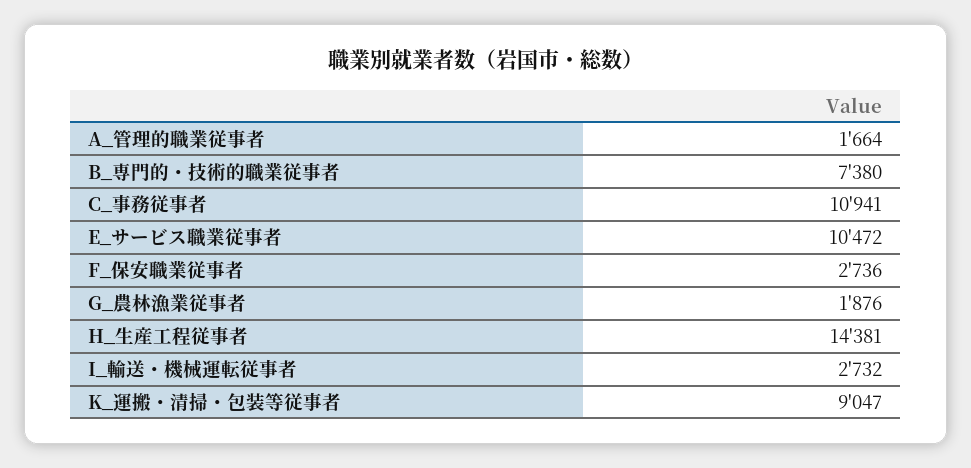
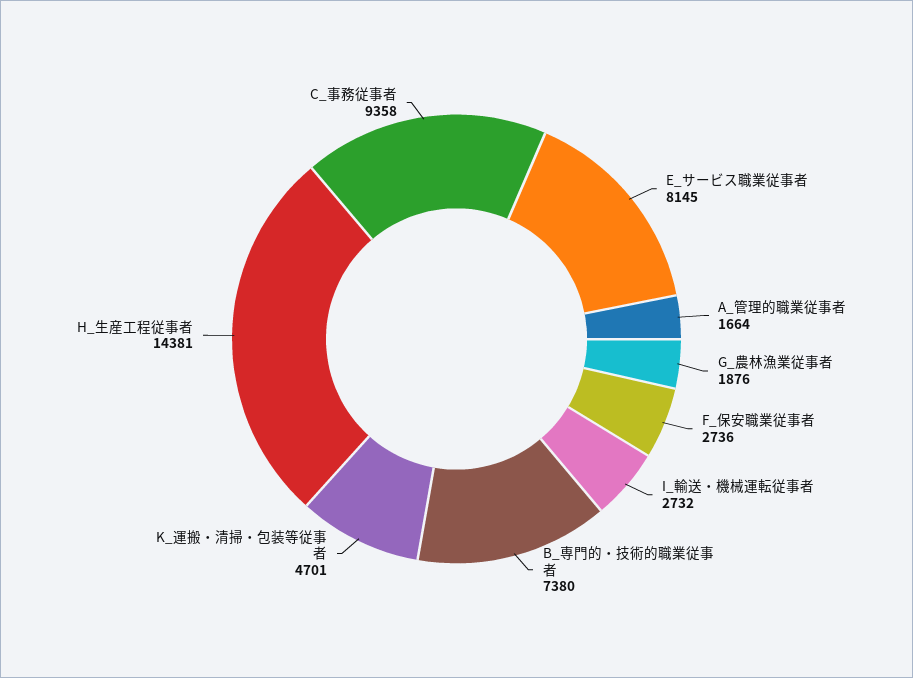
C_事務従事者: 10941 -> 9358
E_サービス職業従事者: 10472 -> 8145
K_運搬・清掃・包装等従事者: 9047 -> 4701

